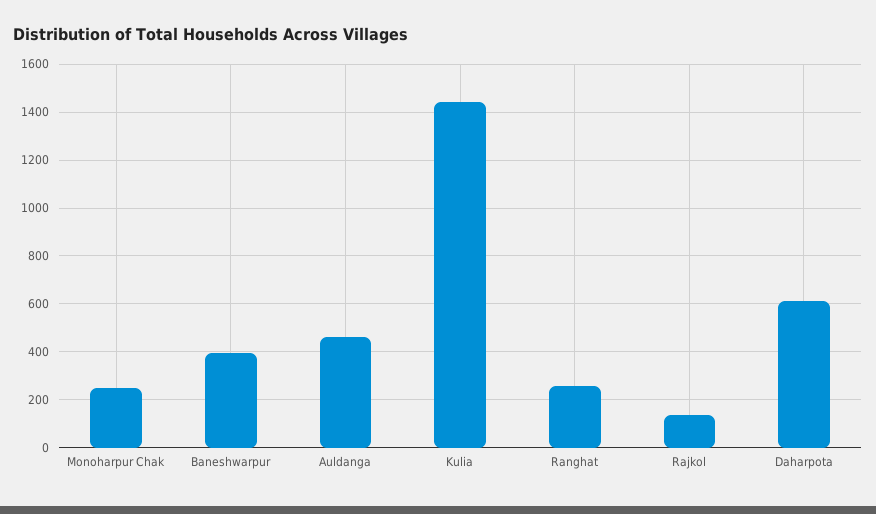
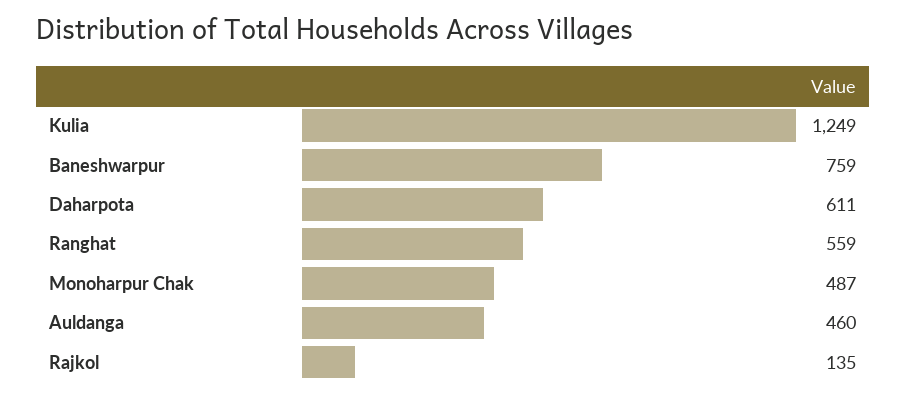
Monoharpur Chak: 250 -> 487
Baneshwarpur: 400 -> 759
Kulia: 1450 -> 1249
Ranghat: 250 -> 559

